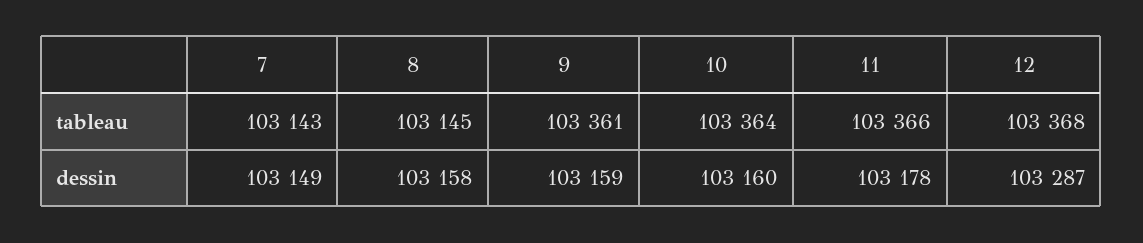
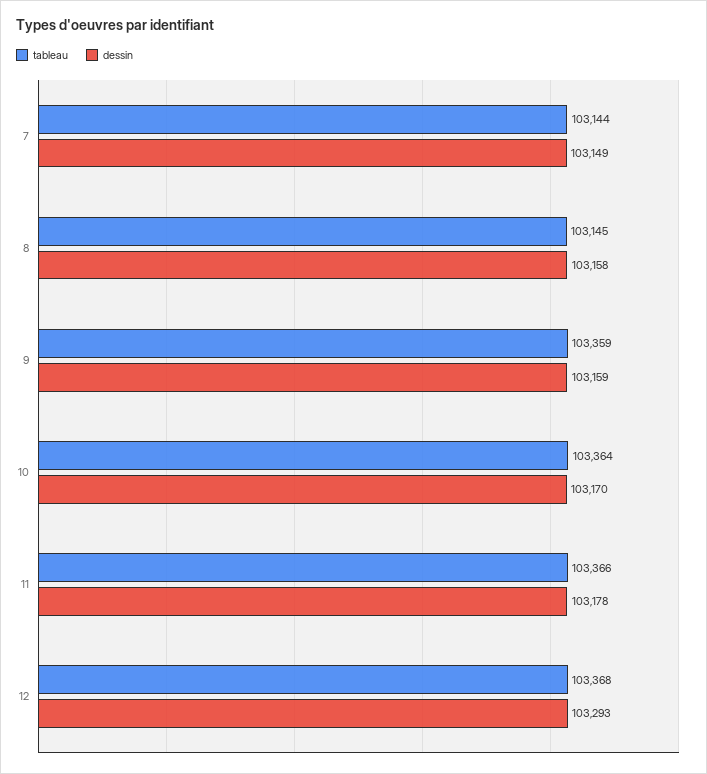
tableau, 7: 103143 -> 103144
tableau, 9: 103361 -> 103359
dessin, 10: 103160 -> 103170
dessin, 12: 103287 -> 103293

